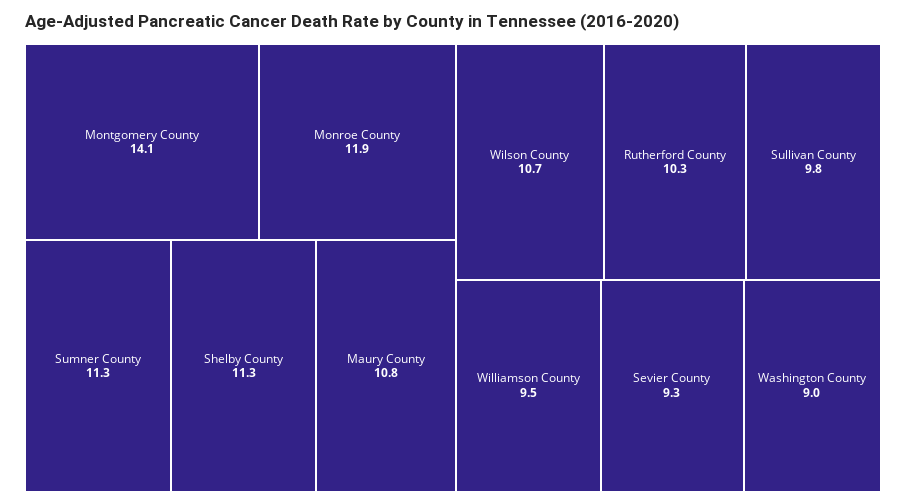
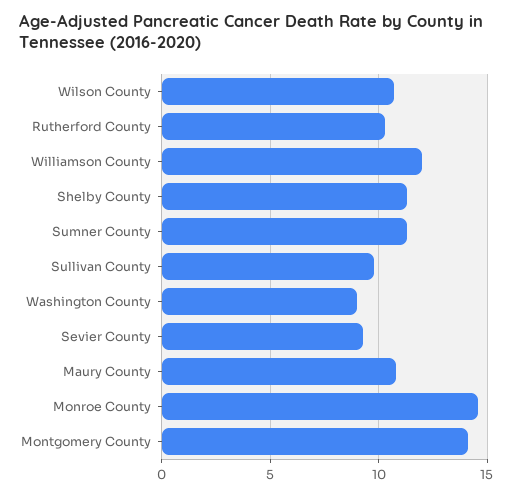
Monroe County: 11.9 -> 14.5
Williamson County: 9.5 -> 12

